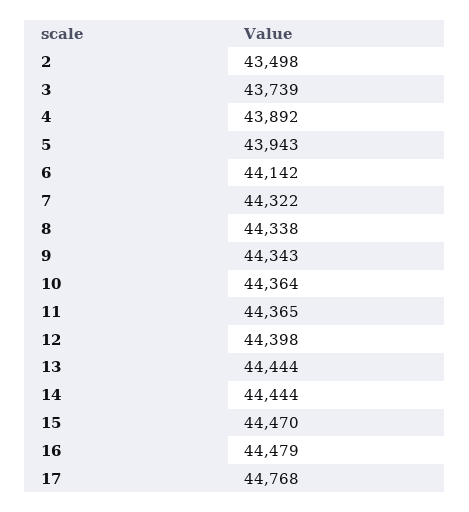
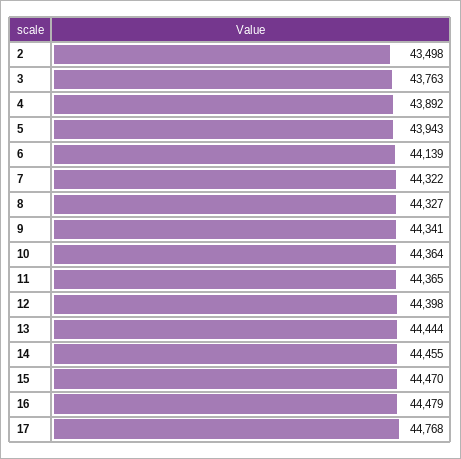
3: 43739 -> 43763
6: 44142 -> 44139
8: 44338 -> 44327
9: 44343 -> 44341
14: 44444 -> 44455

